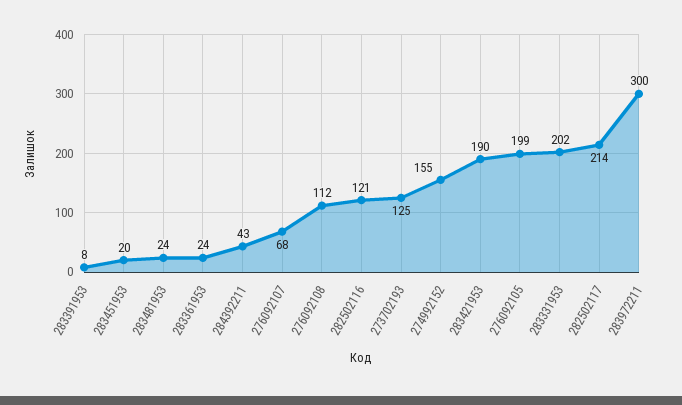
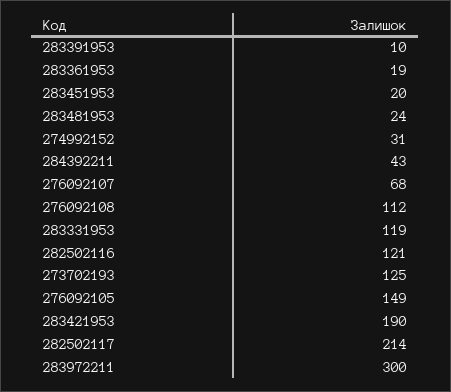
283391953: 8 -> 10
283361953: 24 -> 19
274992152: 155 -> 31
276092105: 199 -> 149
283331953: 202 -> 119

